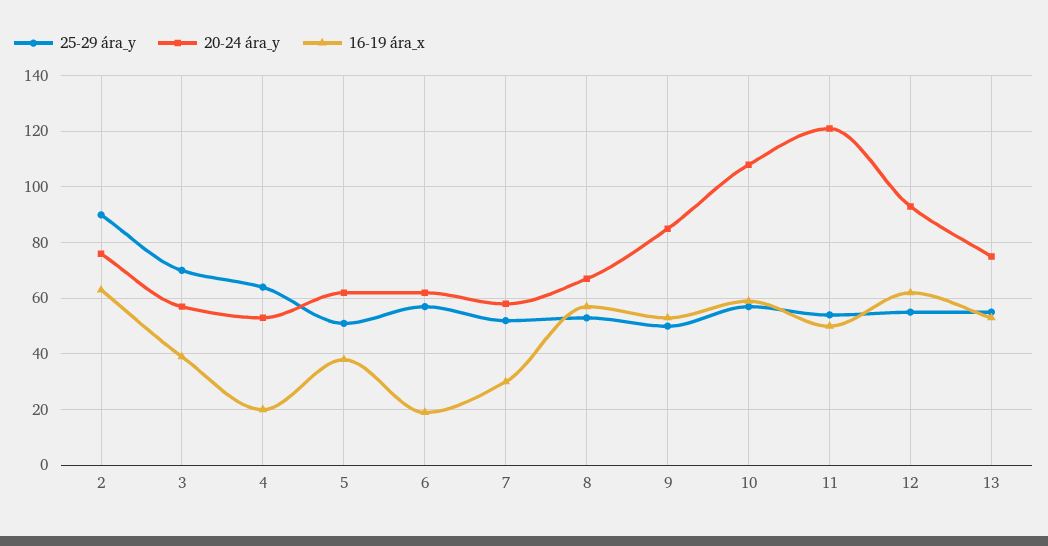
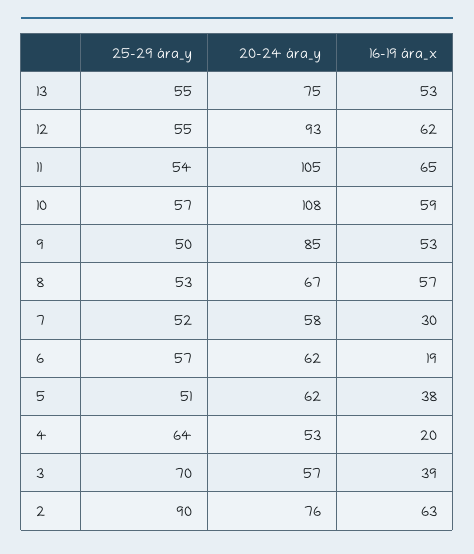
20-24 ára_y, 11: 120 -> 105
16-19 ára_x, 11: 50 -> 65

